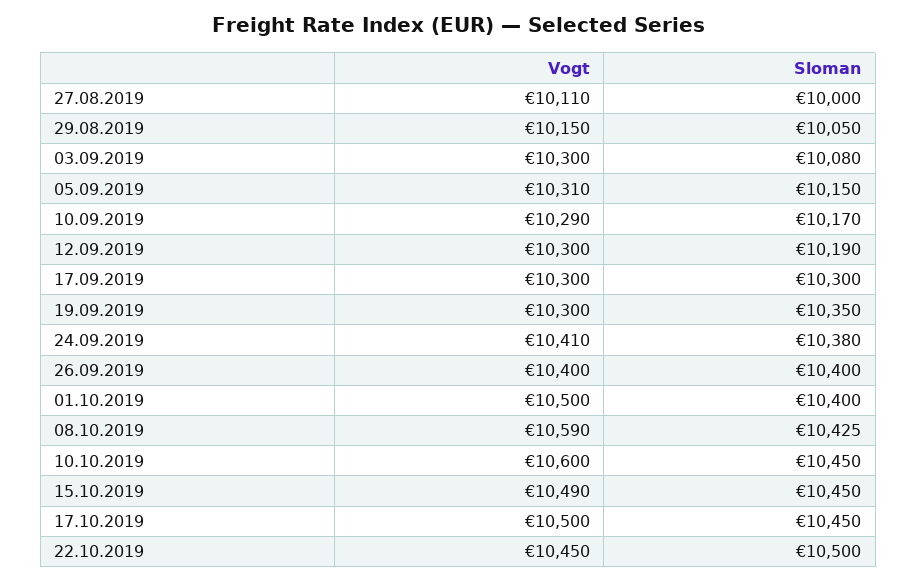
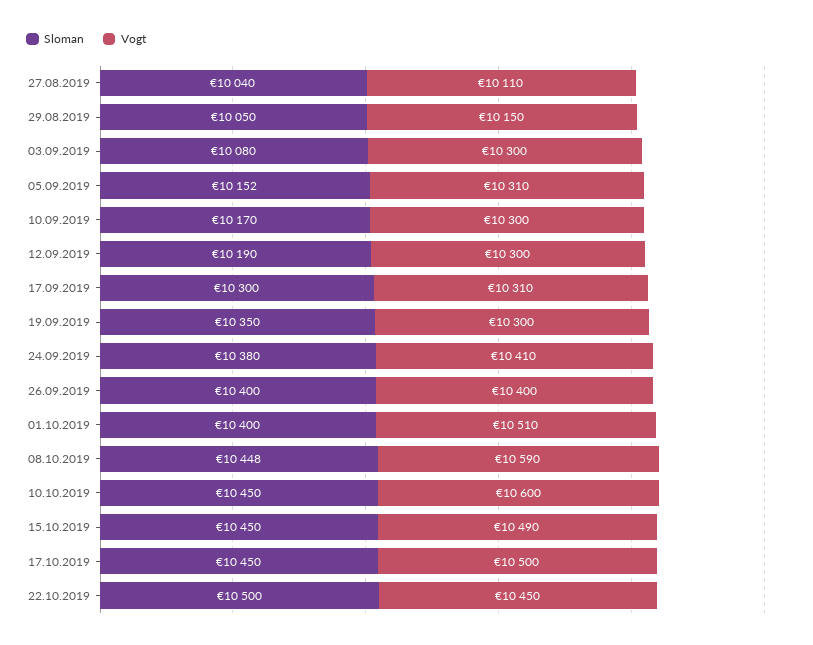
Sloman, 27.08.2019: 10000 -> 10040
Sloman, 05.09.2019: 10150 -> 10152
Vogt, 10.09.2019: 10290 -> 10300
Vogt, 17.09.2019: 10300 -> 10310
Vogt, 01.10.2019: 10500 -> 10510
Sloman, 08.10.2019: 10425 -> 10448

